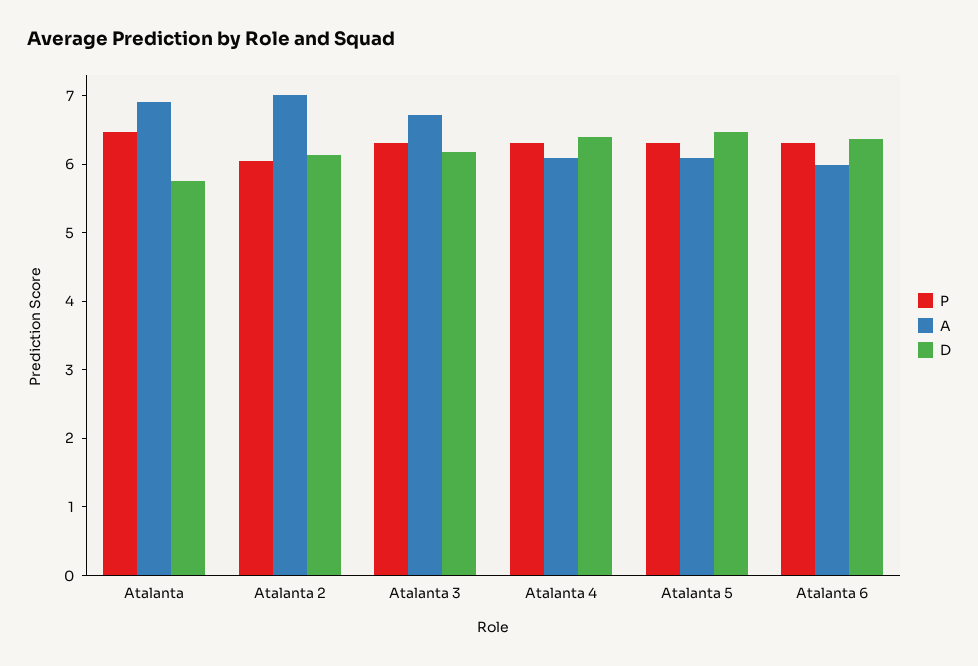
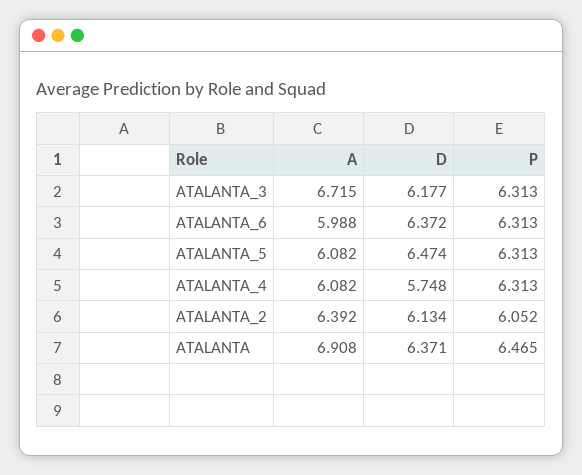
D, Atalanta: 5.8 -> 6.371
A, Atalanta 2: 7 -> 6.392
D, Atalanta 4: 6.4 -> 5.748

